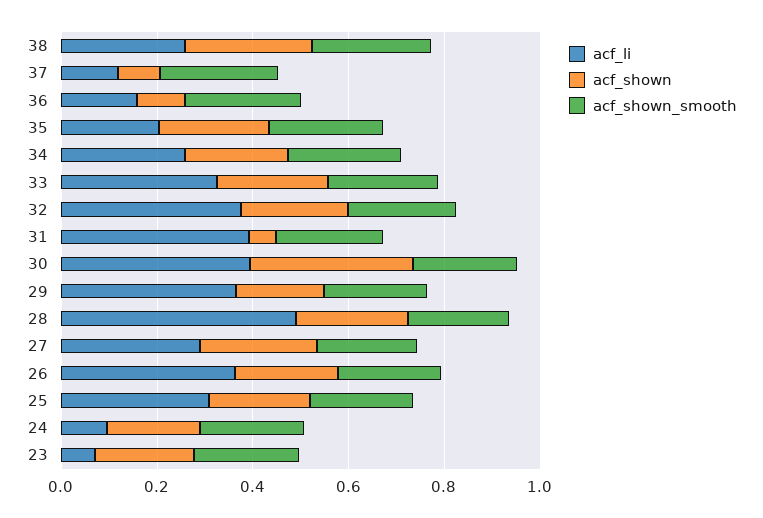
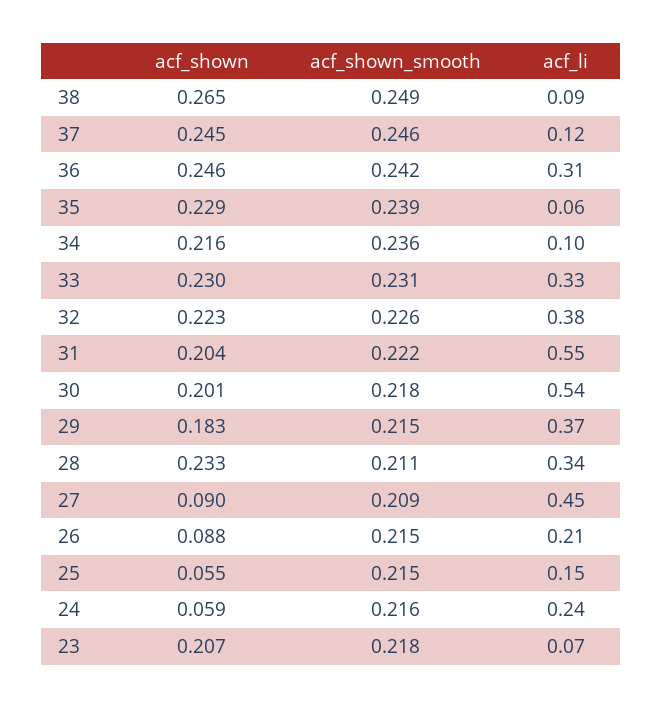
acf_li, 38: 0.25 -> 0.09
acf_shown, 37: 0.1 -> 0.245
acf_li, 36: 0.15 -> 0.31
acf_shown, 36: 0.1 -> 0.246
acf_li, 35: 0.2 -> 0.06
acf_li, 34: 0.25 -> 0.1
acf_li, 31: 0.4 -> 0.55
acf_shown, 31: 0.05 -> 0.204
acf_li, 30: 0.4 -> 0.54
acf_shown, 30: 0.35 -> 0.201
acf_li, 28: 0.5 -> 0.34
acf_li, 27: 0.3 -> 0.45
acf_shown, 27: 0.25 -> 0.09
acf_li, 26: 0.35 -> 0.21
acf_shown, 26: 0.2 -> 0.088
acf_li, 25: 0.3 -> 0.15
acf_shown, 25: 0.2 -> 0.055
acf_li, 24: 0.1 -> 0.24
acf_shown, 24: 0.2 -> 0.059

